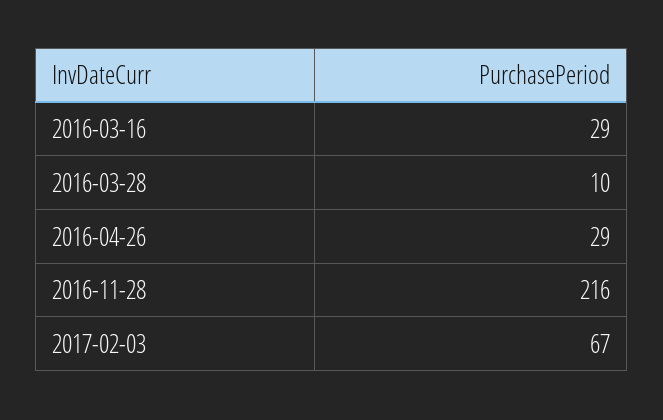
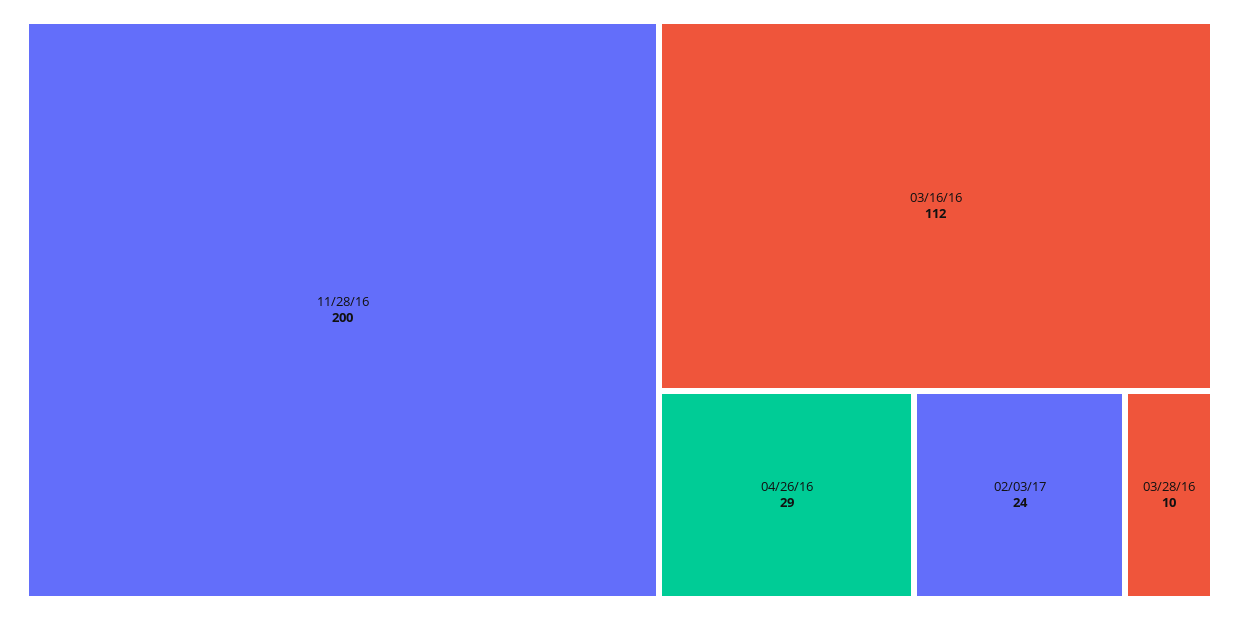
2016-03-16: 29 -> 112
2016-11-28: 216 -> 200
2017-02-03: 67 -> 24

